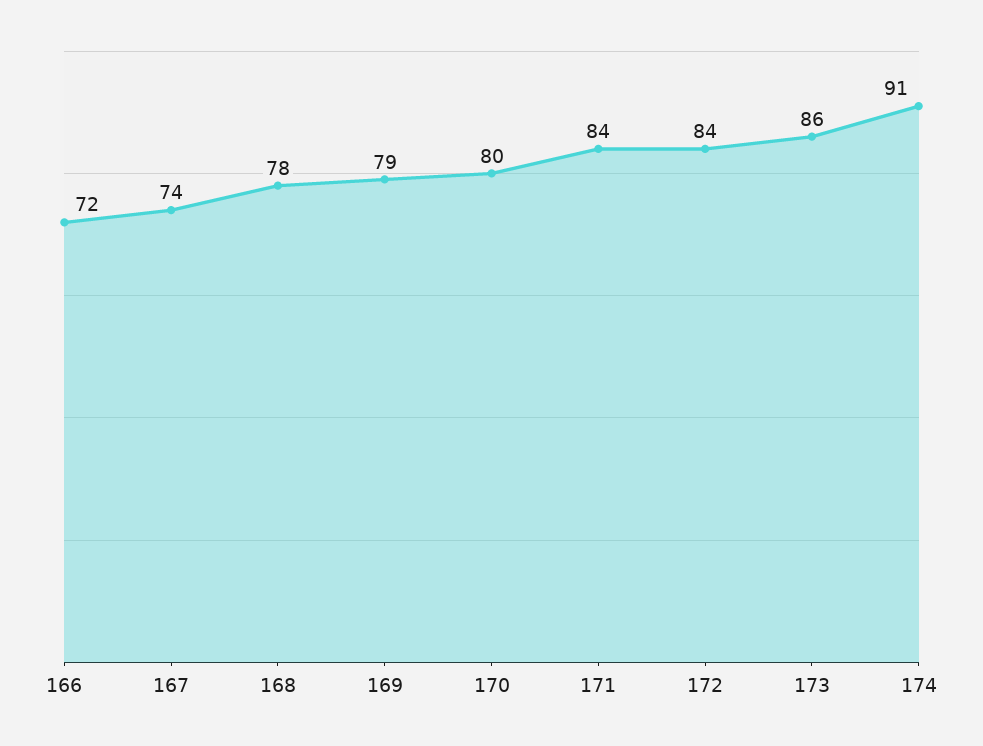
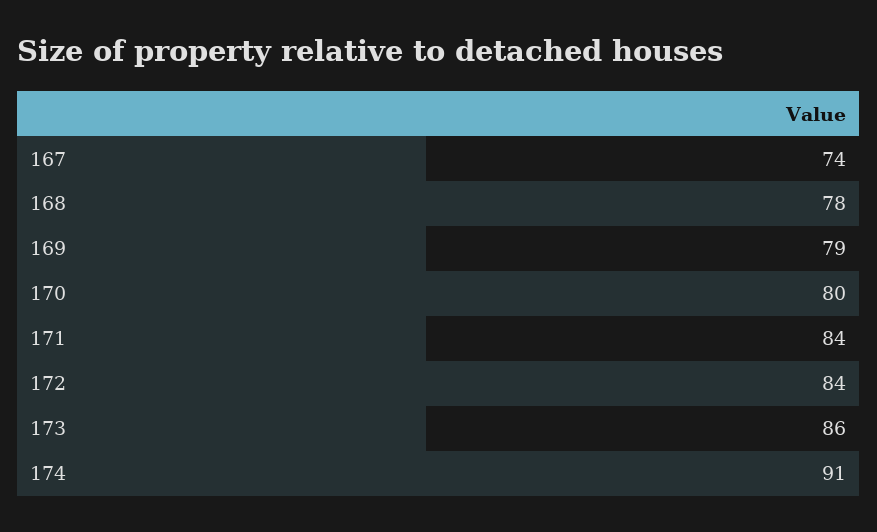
166: 72 -> none

